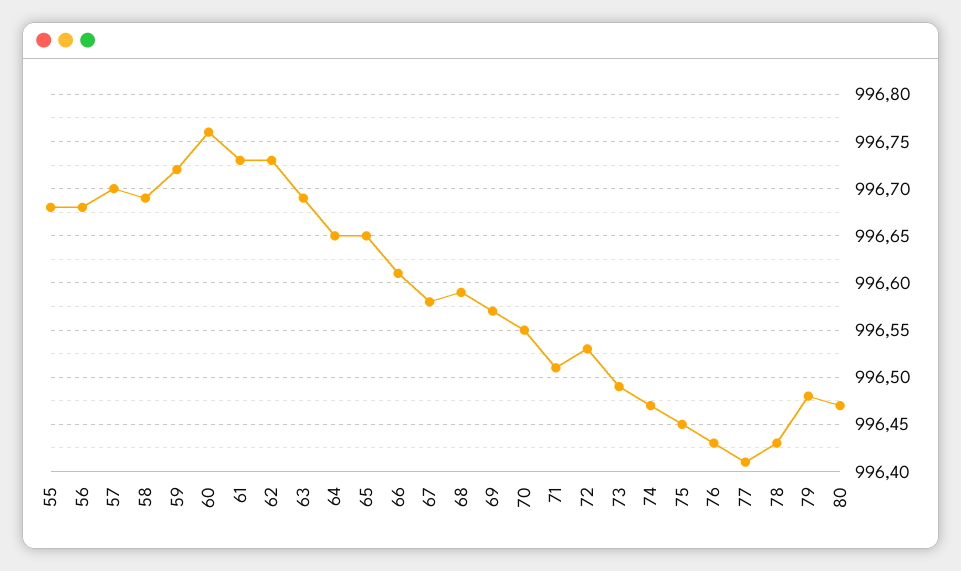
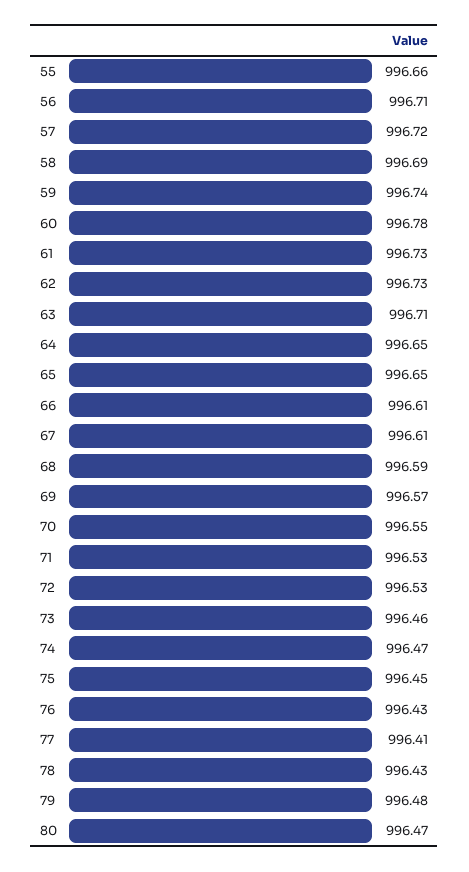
55: 996.68 -> 996.66
56: 996.68 -> 996.71
57: 996.7 -> 996.72
59: 996.72 -> 996.74
60: 996.76 -> 996.78
63: 996.69 -> 996.71
67: 996.58 -> 996.61
71: 996.51 -> 996.53
73: 996.49 -> 996.46

